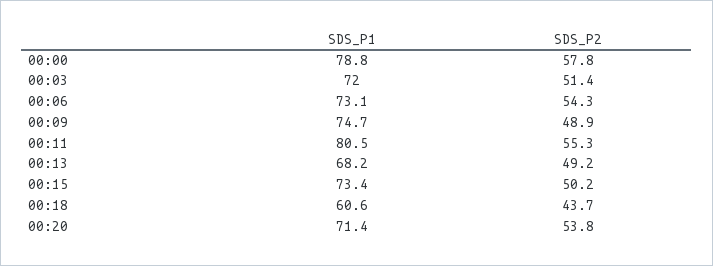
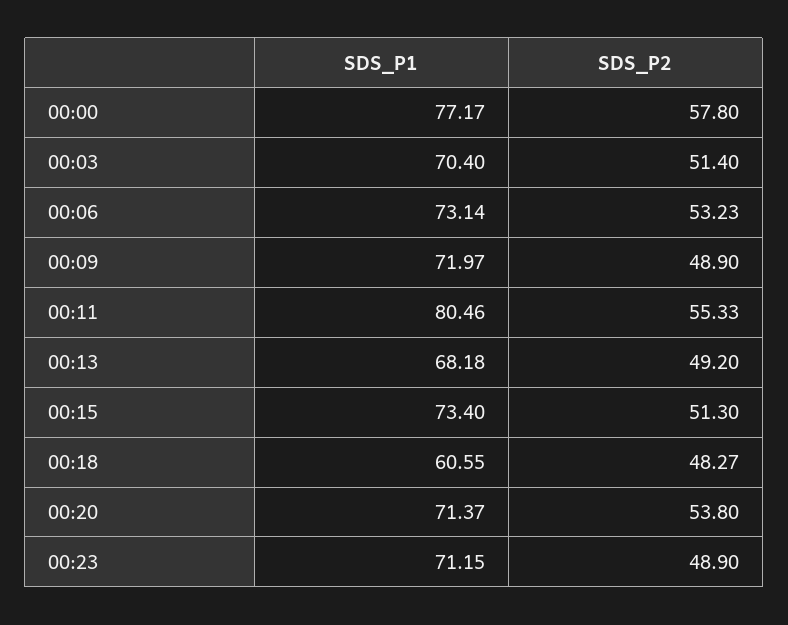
SDS_P1, 00:00: 78.8 -> 77.17
SDS_P1, 00:03: 72 -> 70.4
SDS_P2, 00:06: 54.3 -> 53.23
SDS_P1, 00:09: 74.7 -> 71.97
SDS_P2, 00:15: 50.2 -> 51.3
SDS_P2, 00:18: 43.7 -> 48.27
SDS_P1, 00:23: none -> 71.15
SDS_P2, 00:23: none -> 48.9

